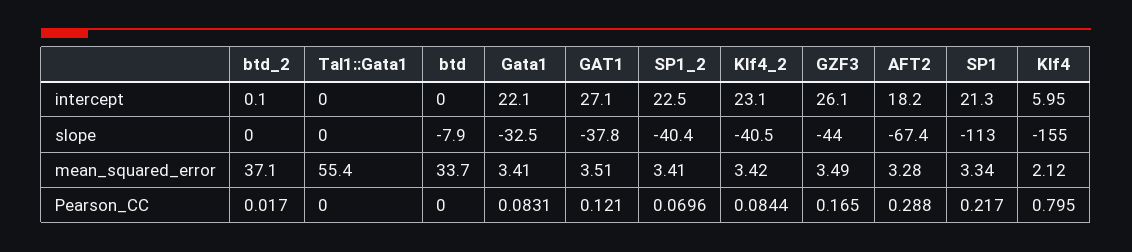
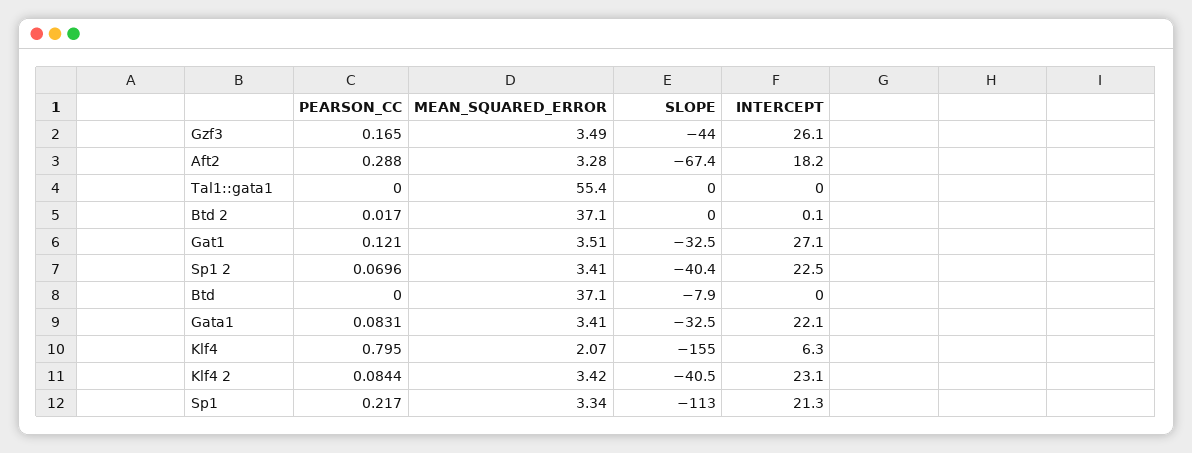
Klf4, intercept: 5.95 -> 6.3
GAT1, slope: -37.8 -> -32.5
btd, mean_squared_error: 33.7 -> 37.1
Klf4, mean_squared_error: 2.12 -> 2.07

